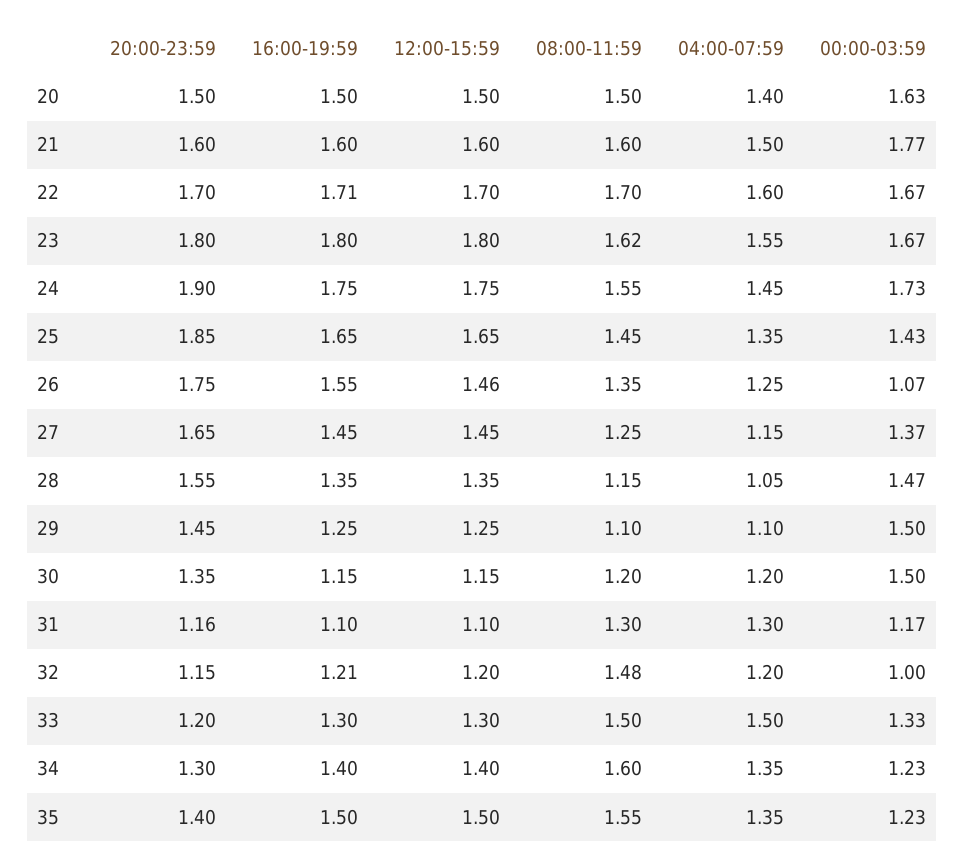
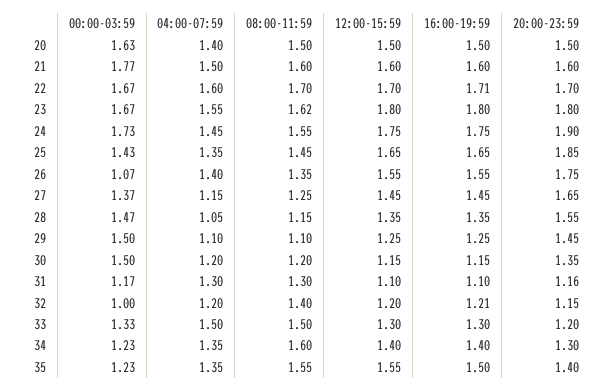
12:00-15:59, 26: 1.46 -> 1.55
04:00-07:59, 26: 1.25 -> 1.4
08:00-11:59, 32: 1.48 -> 1.4
12:00-15:59, 35: 1.5 -> 1.55

